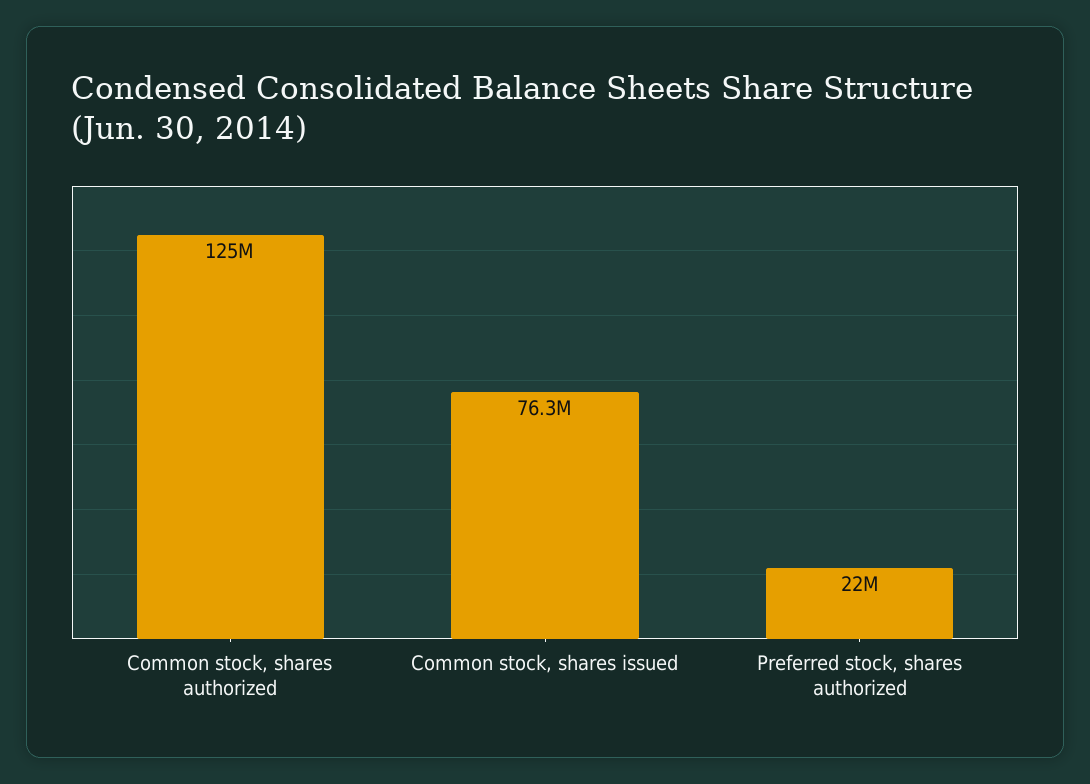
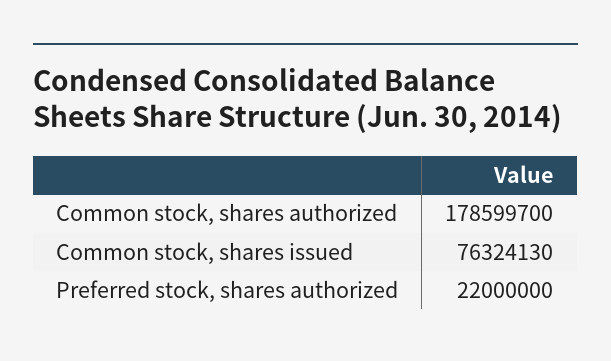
Common stock, shares authorized: 125000000 -> 178599700

